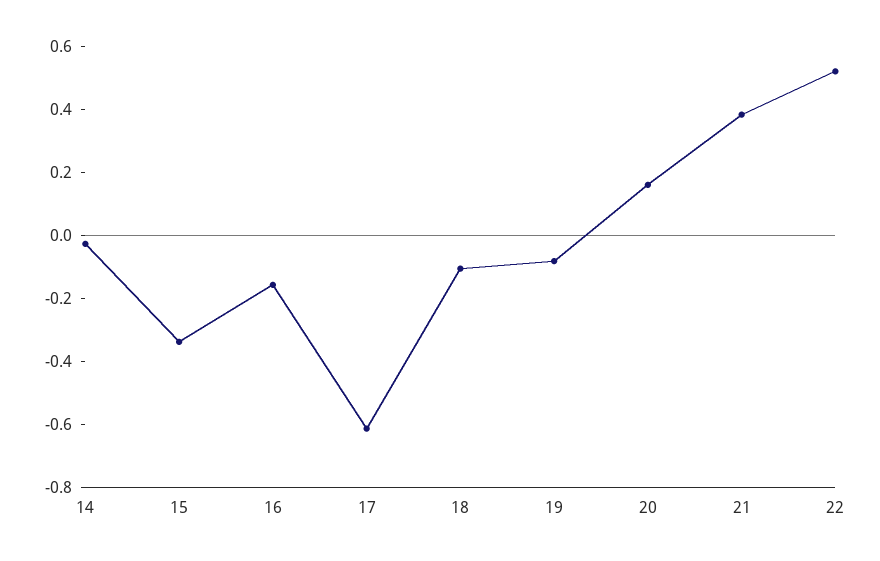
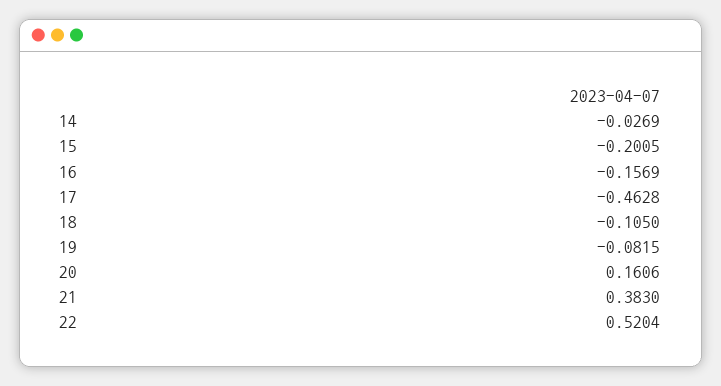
15: -0.35 -> -0.2005
17: -0.6 -> -0.4628

